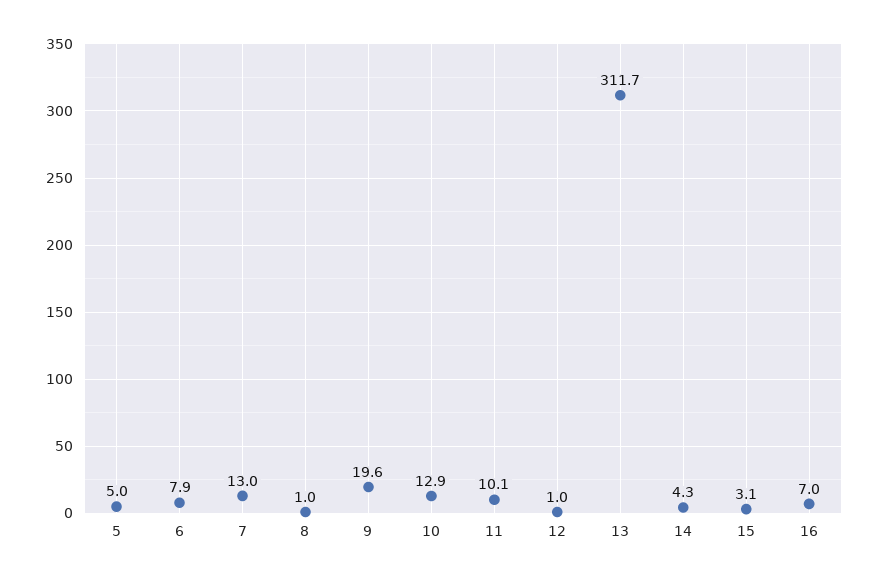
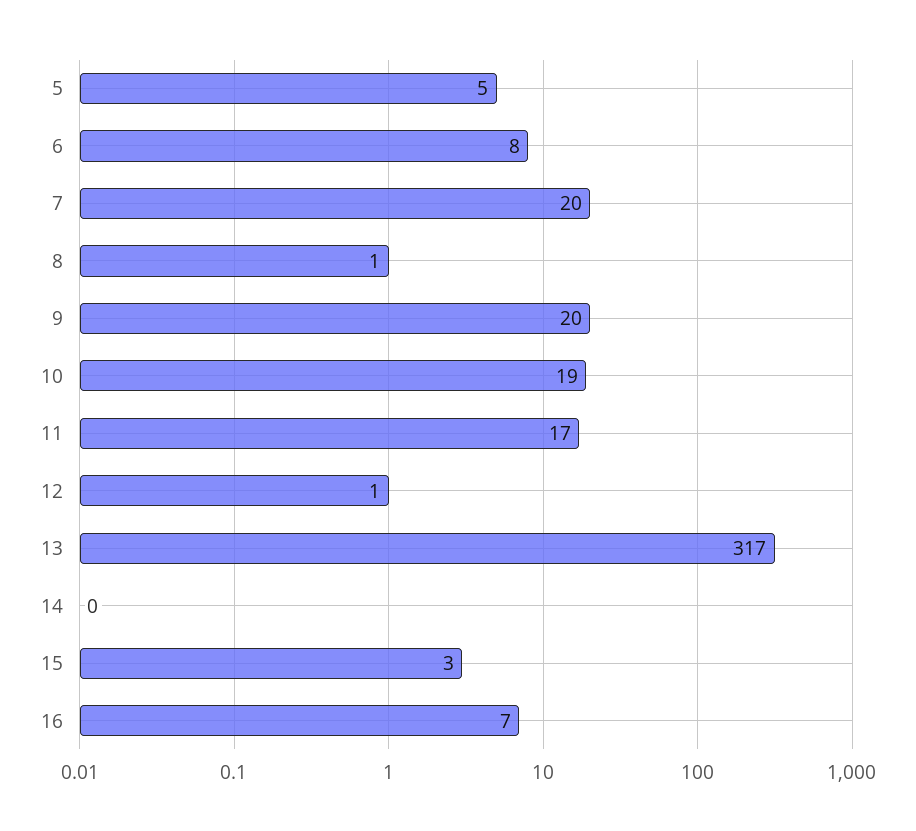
7: 13 -> 20
10: 12.9 -> 19
11: 10.1 -> 17
13: 311.7 -> 317
14: 4.3 -> 0

